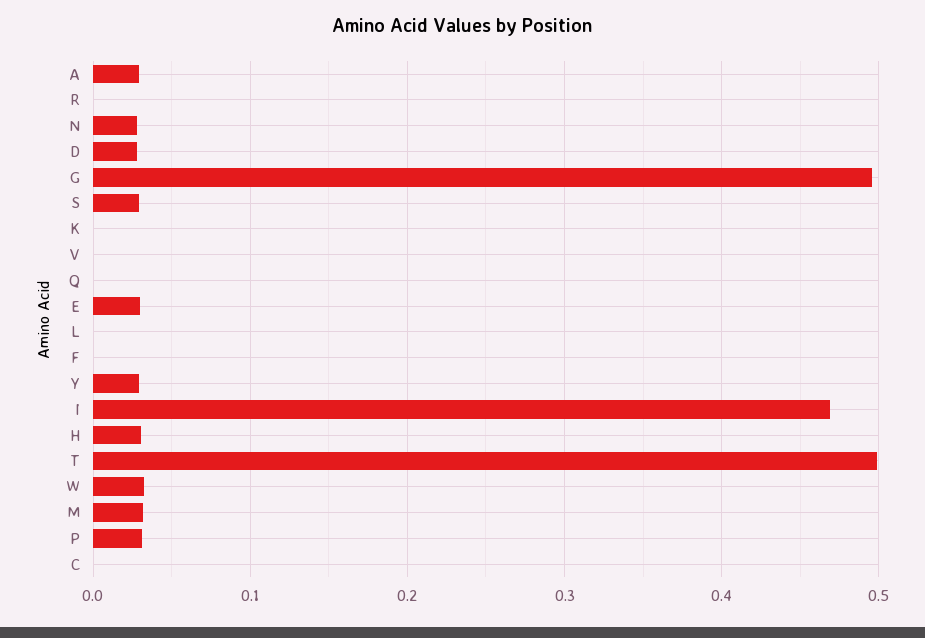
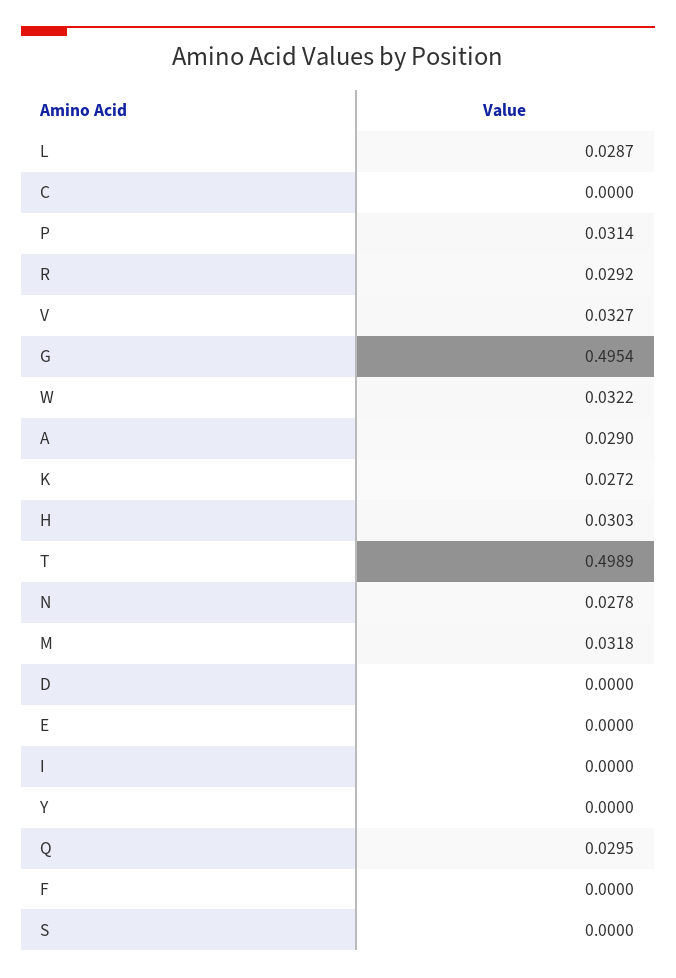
R: 0 -> 0.0292
D: 0.03 -> 0
S: 0.03 -> 0
K: 0 -> 0.0272
V: 0 -> 0.0327
Q: 0 -> 0.0295
E: 0.03 -> 0
L: 0 -> 0.0287
Y: 0.03 -> 0
I: 0.47 -> 0

